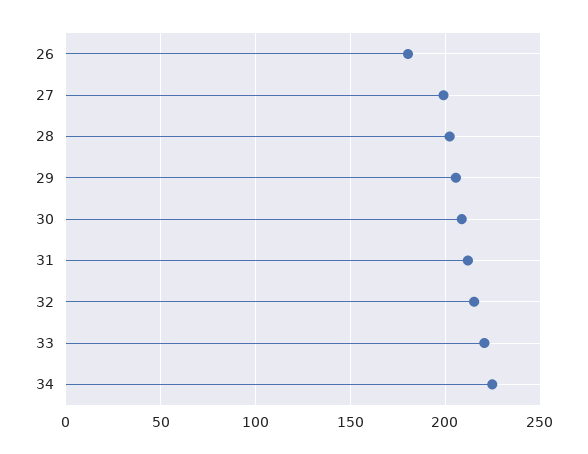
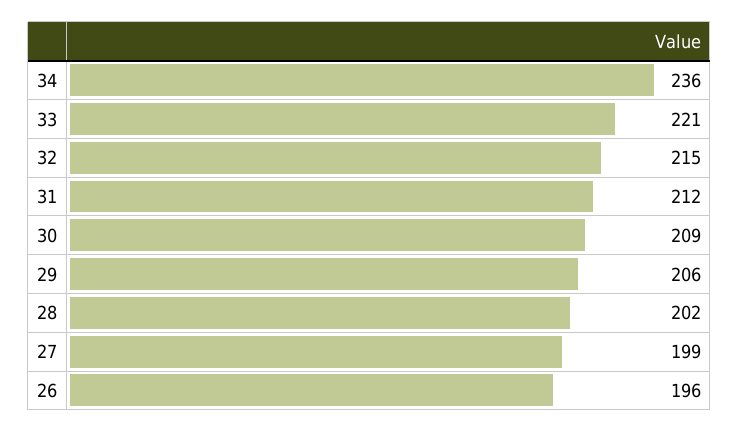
26: 180 -> 196
34: 225 -> 236

